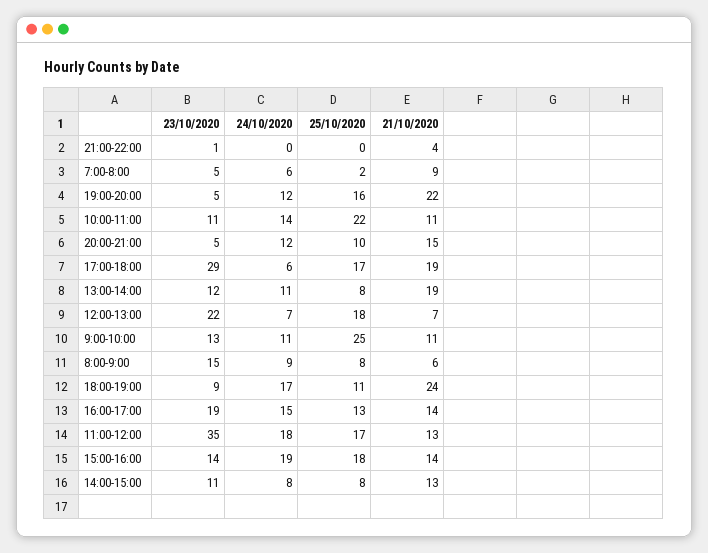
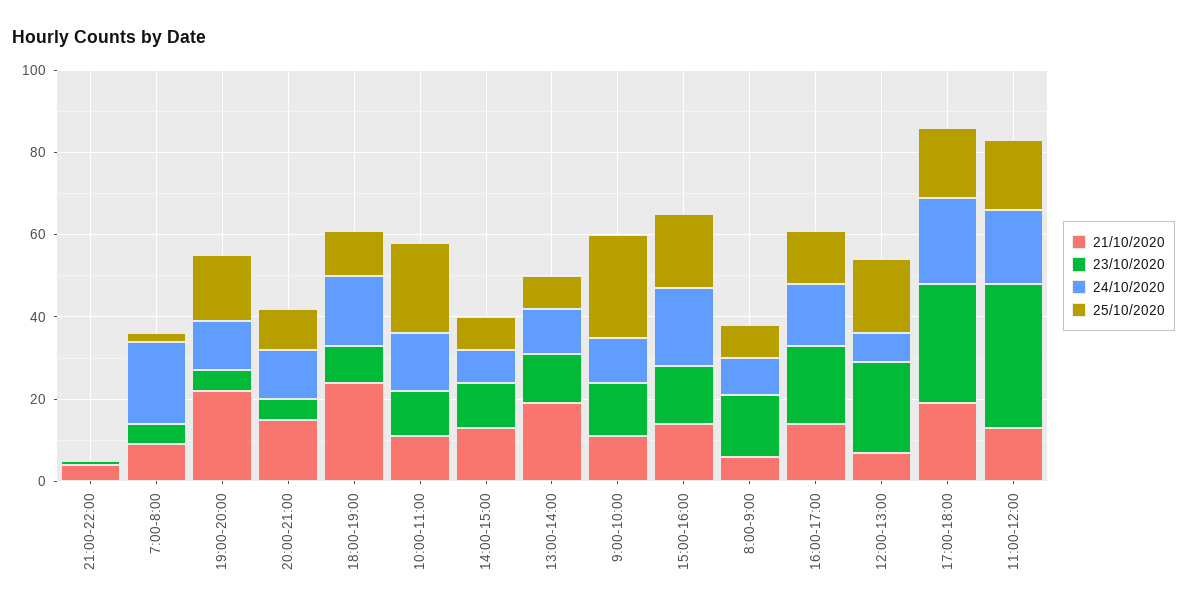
24/10/2020, 7:00-8:00: 6 -> 20
24/10/2020, 17:00-18:00: 6 -> 20

